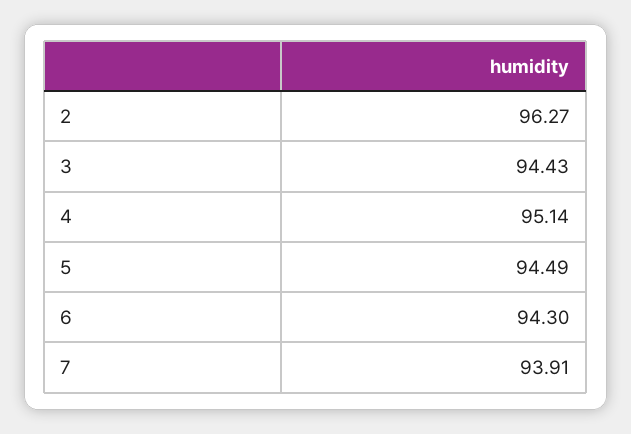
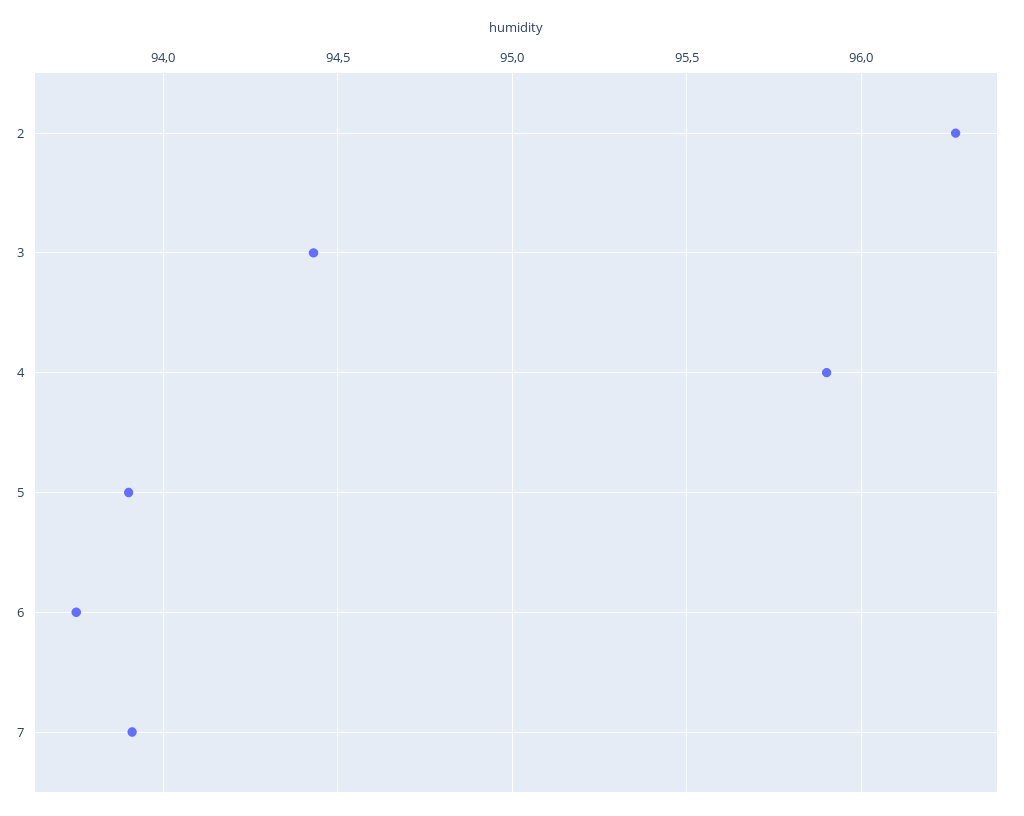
4: 95.14 -> 95.9
5: 94.49 -> 93.9
6: 94.3 -> 93.75

